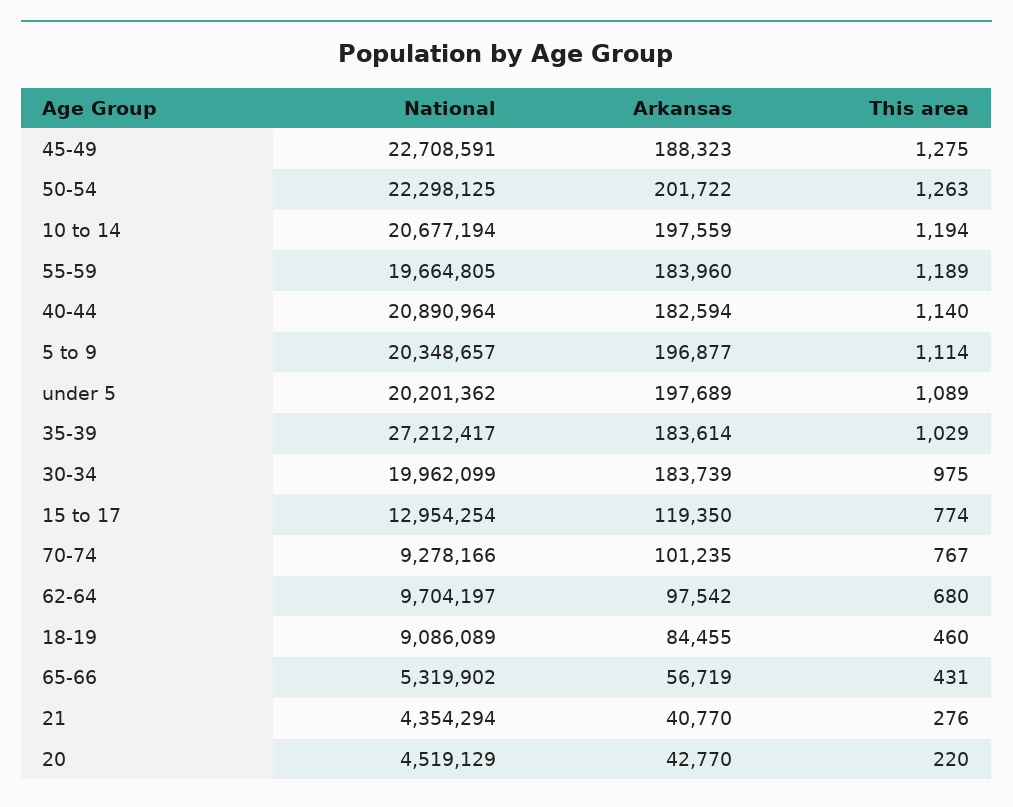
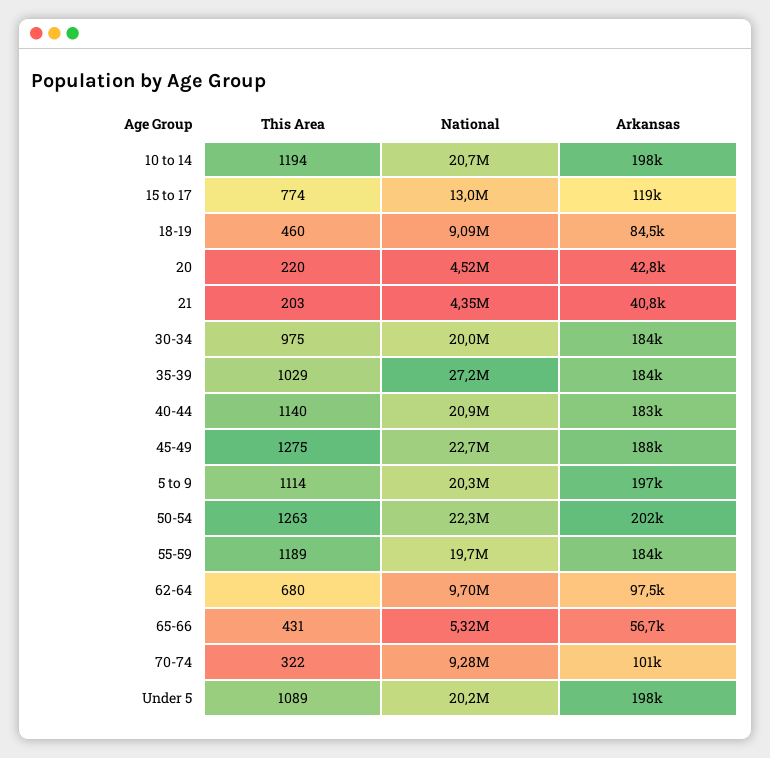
This area, 70-74: 767 -> 322
This area, 21: 276 -> 203

